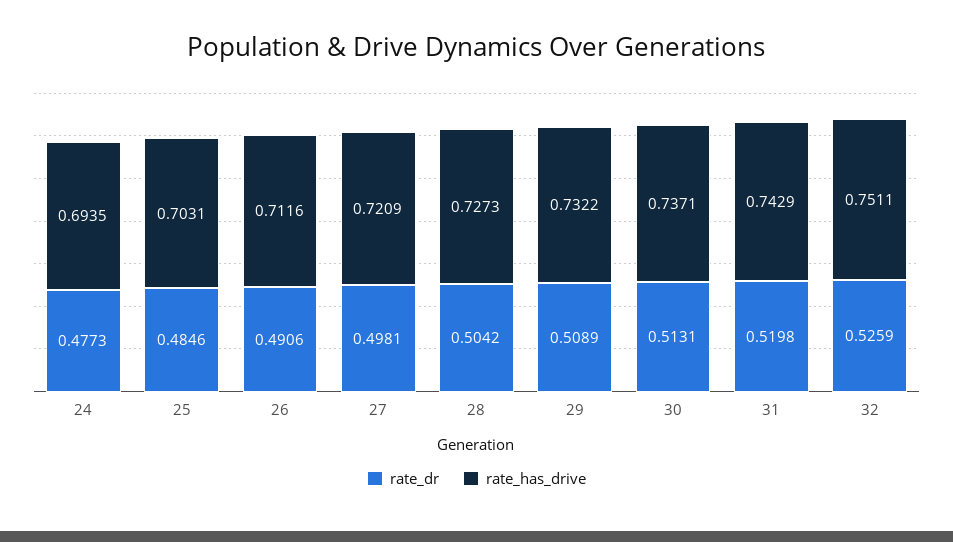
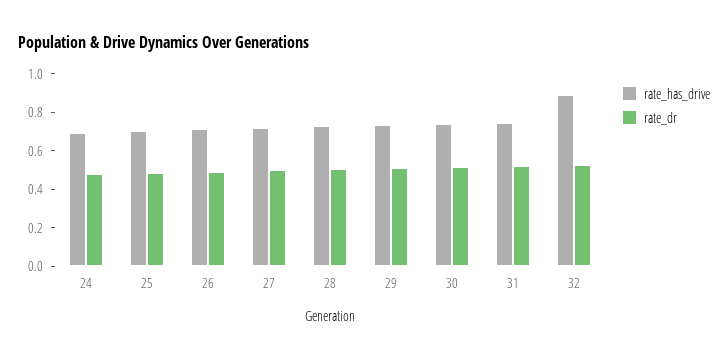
rate_has_drive, 32: 0.7511 -> 0.9

